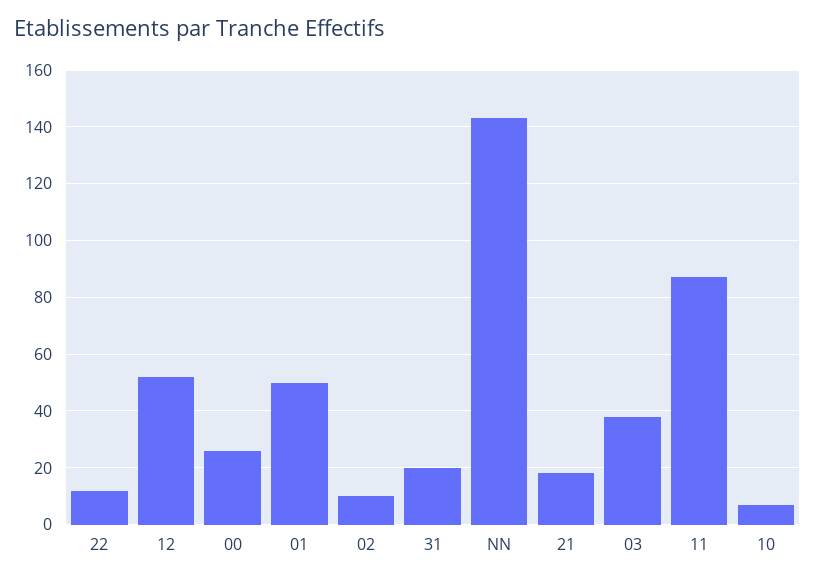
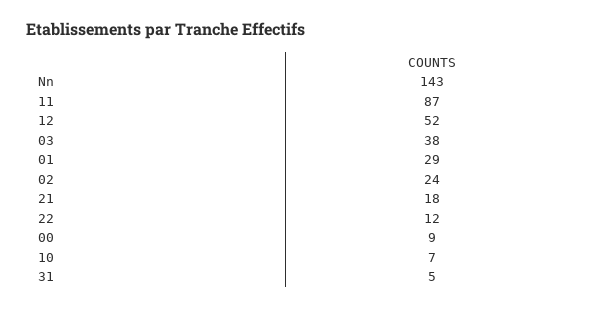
00: 25 -> 9
01: 50 -> 29
02: 10 -> 24
31: 20 -> 5

